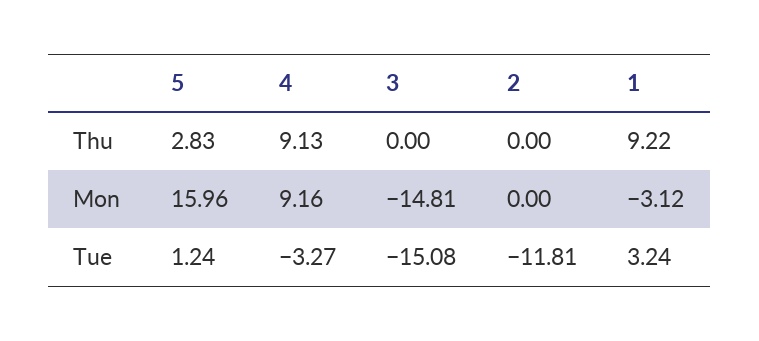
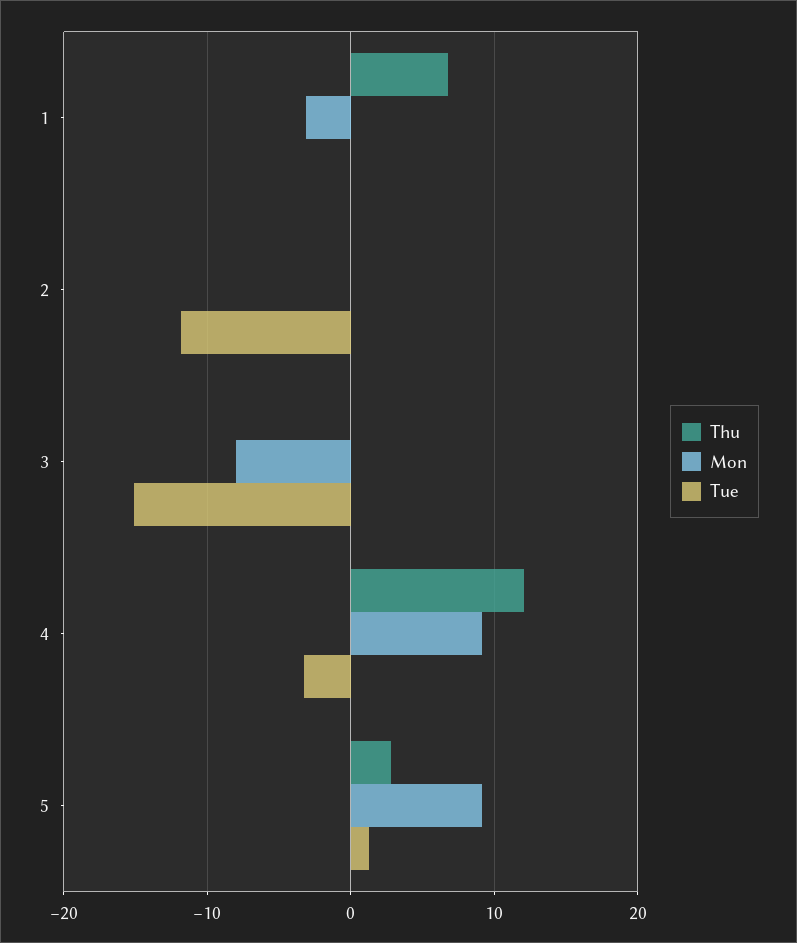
Thu, 4: 9.13 -> 12
Thu, 1: 9.22 -> 7
Mon, 5: 15.96 -> 9
Mon, 3: -14.81 -> -8
Tue, 1: 3.24 -> 0

